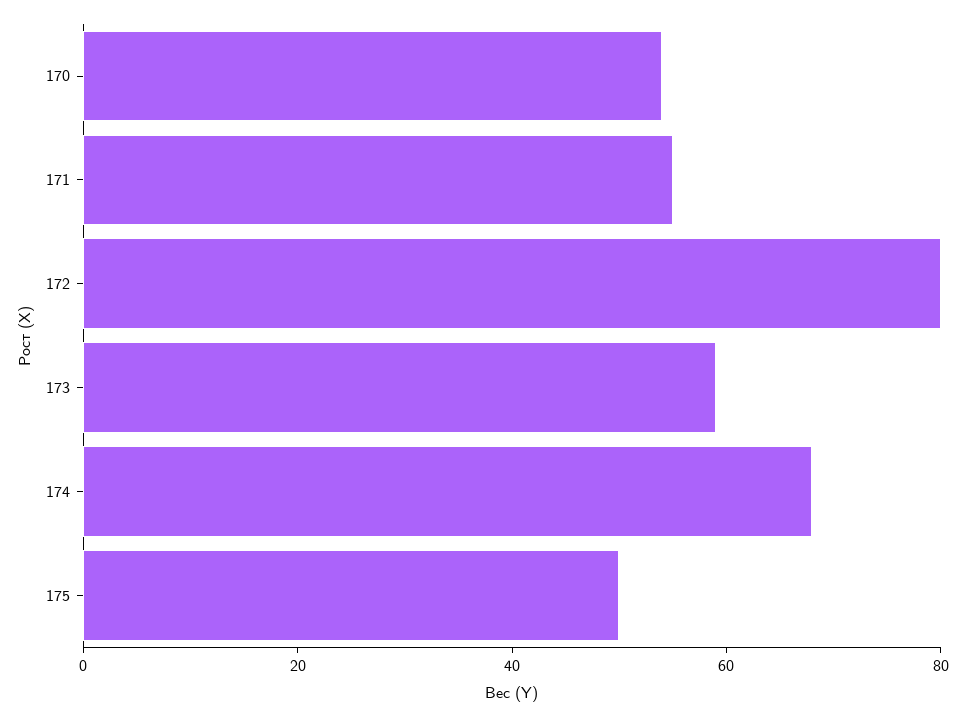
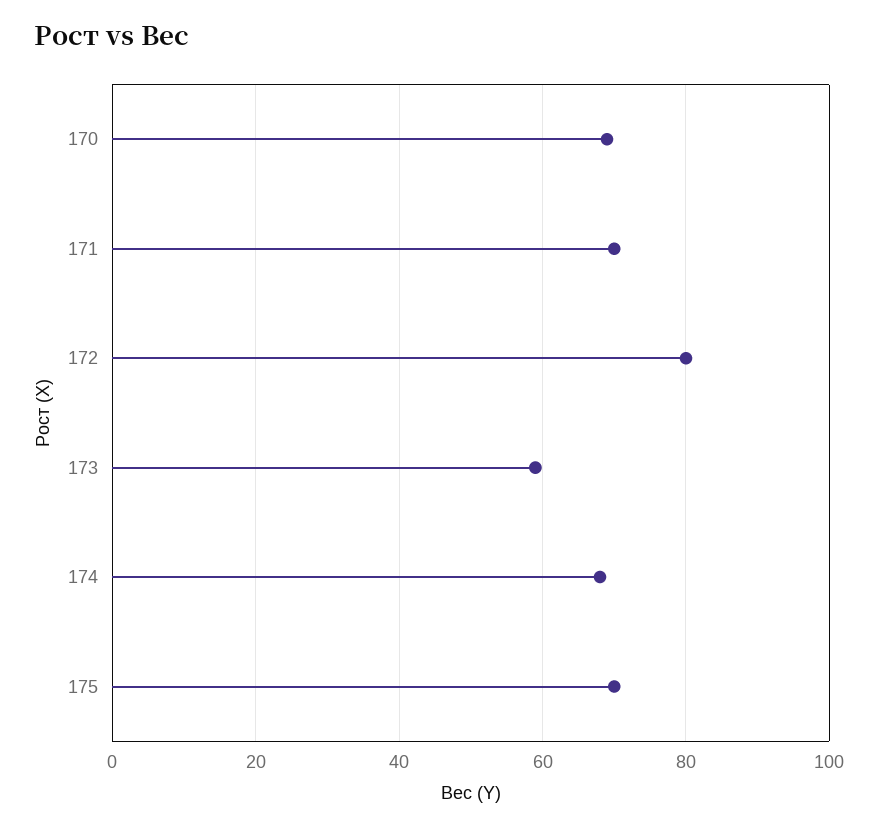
170: 55 -> 70
171: 55 -> 70
175: 50 -> 70

